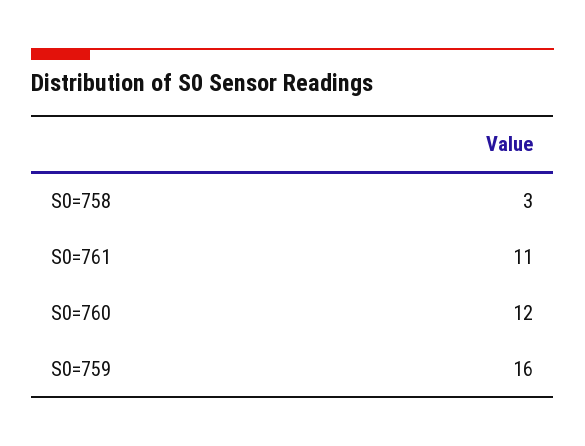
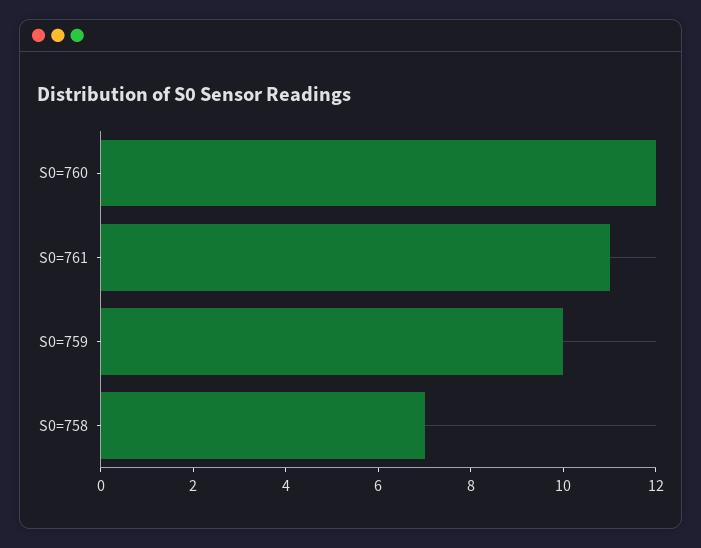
S0=758: 3 -> 7
S0=759: 16 -> 10

